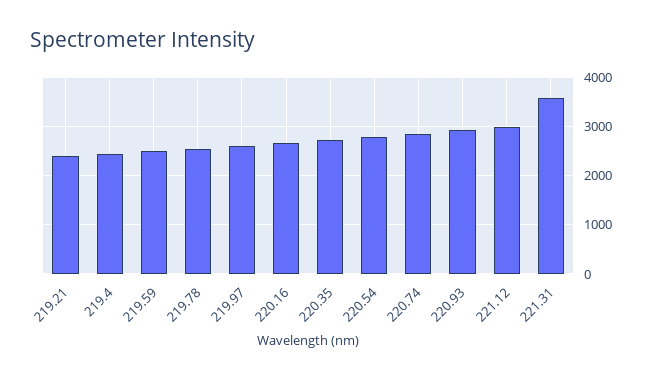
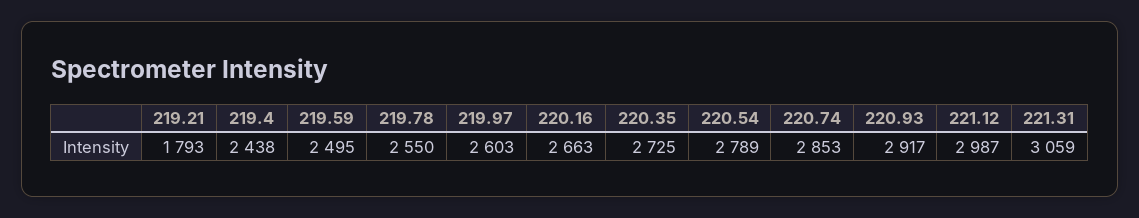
219.21: 2400 -> 1793
221.31: 3600 -> 3059

